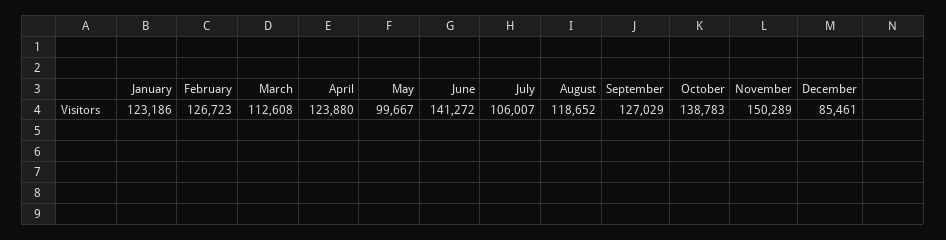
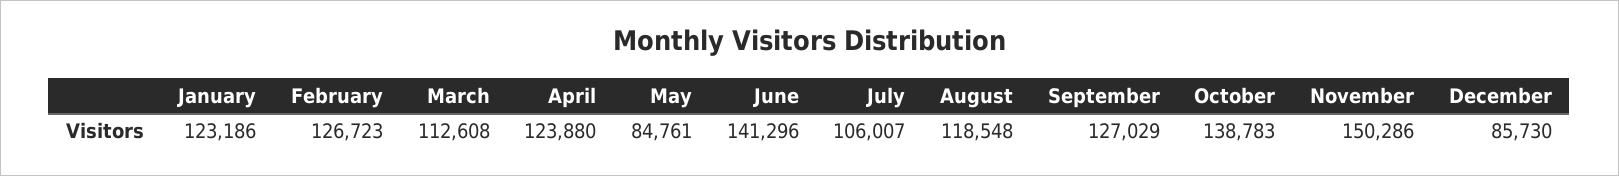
May: 99667 -> 84761
June: 141272 -> 141296
August: 118652 -> 118548
November: 150289 -> 150286
December: 85461 -> 85730

